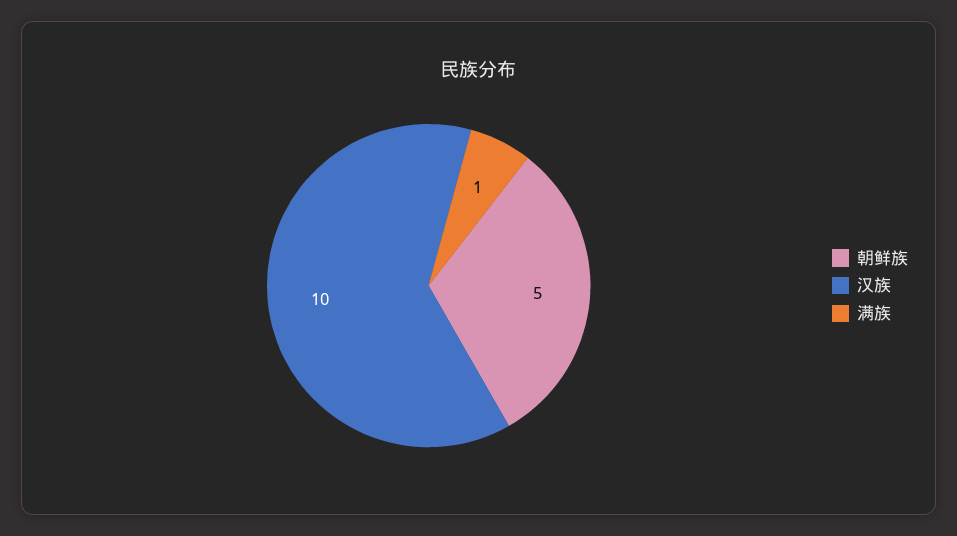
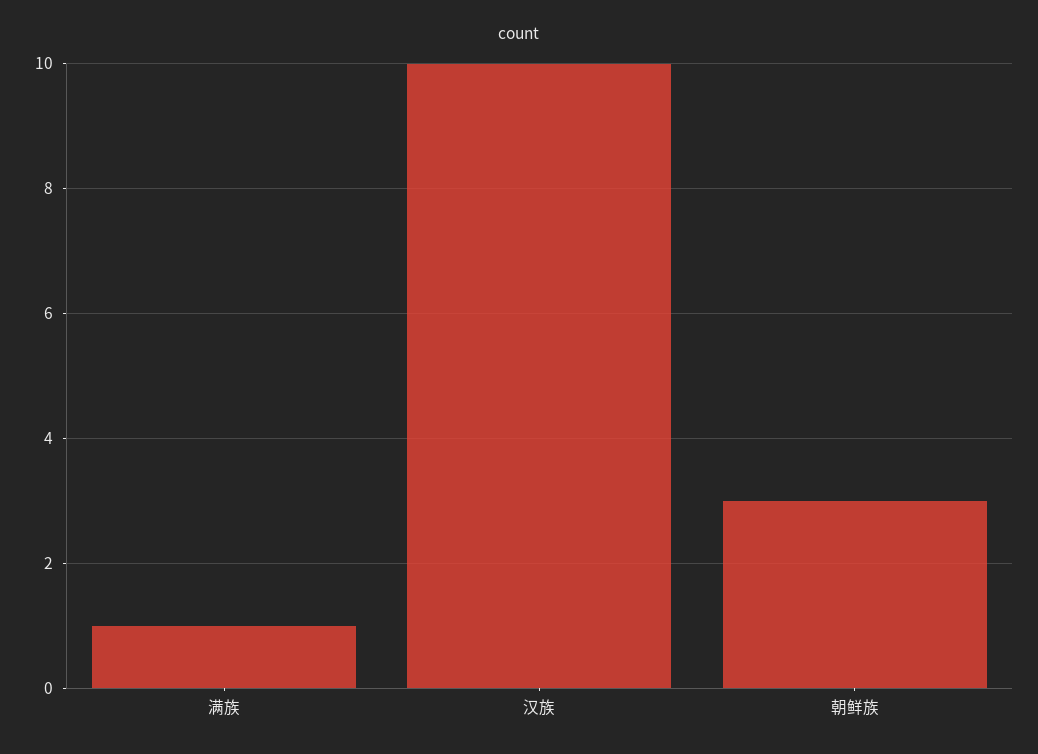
朝鲜族: 5 -> 3

